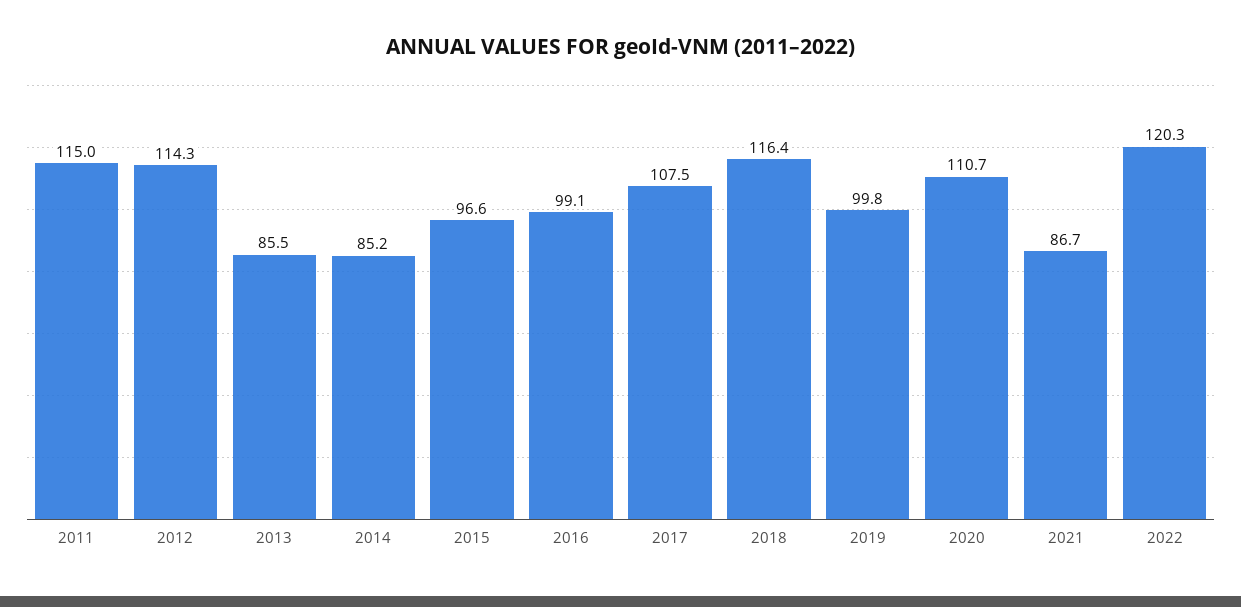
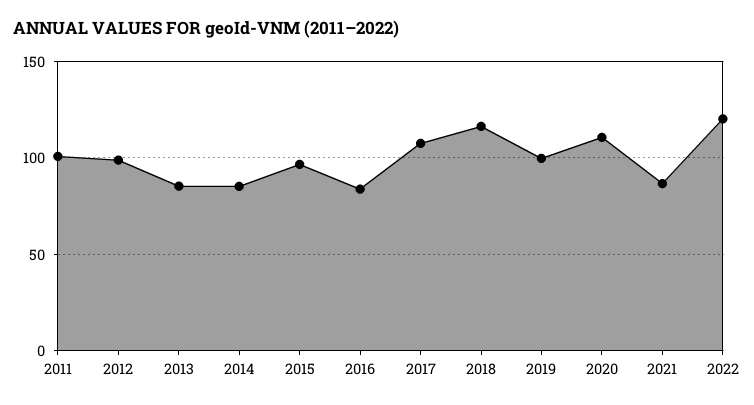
2011: 115 -> 100
2012: 114.3 -> 100
2016: 99.1 -> 85

